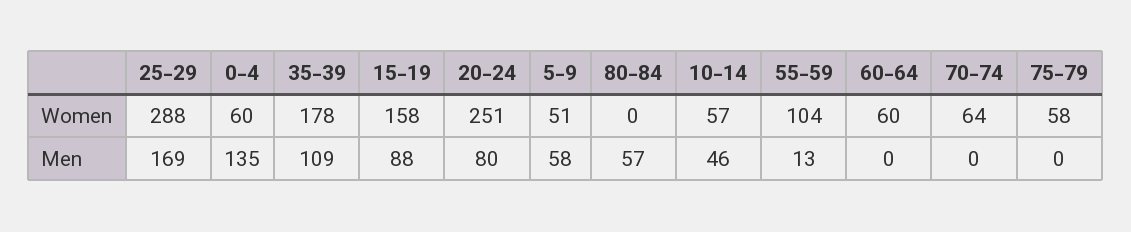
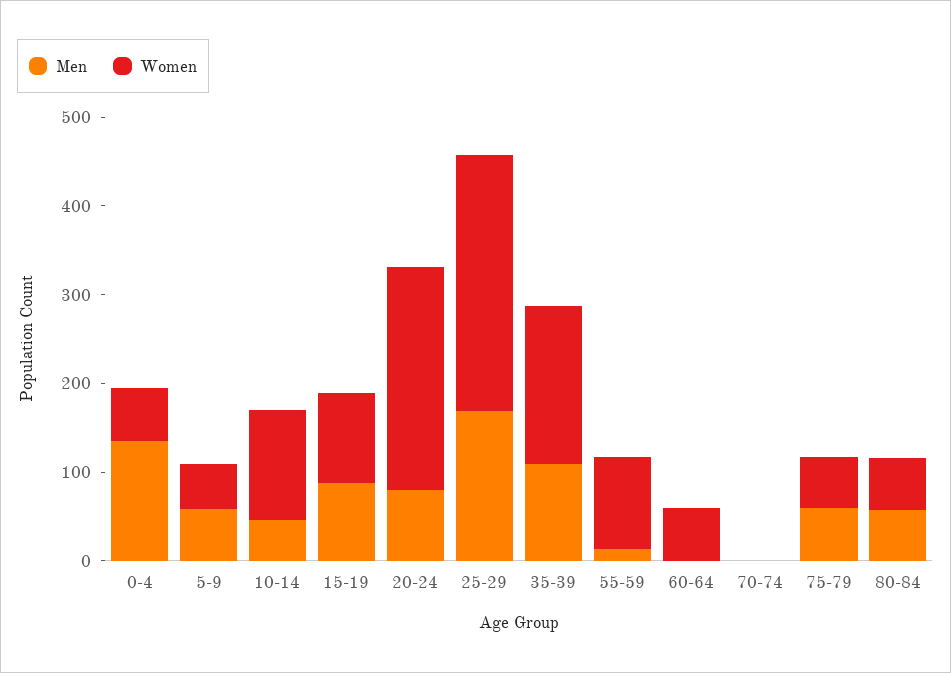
Women, 15-19: 158 -> 100
Women, 80-84: 0 -> 60
Women, 10-14: 57 -> 120
Women, 70-74: 64 -> 0
Men, 75-79: 0 -> 60

